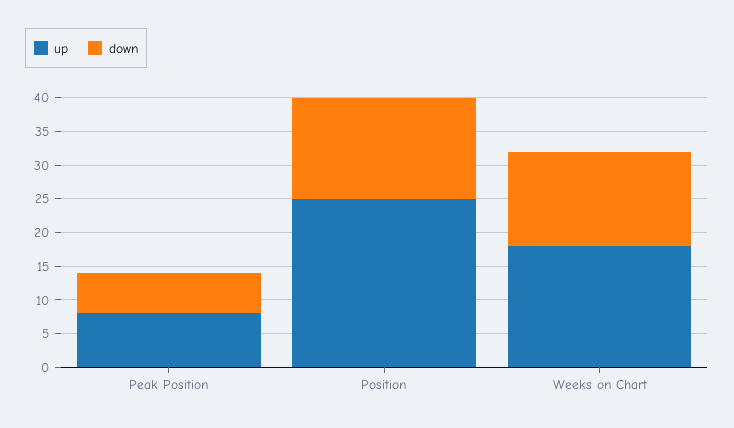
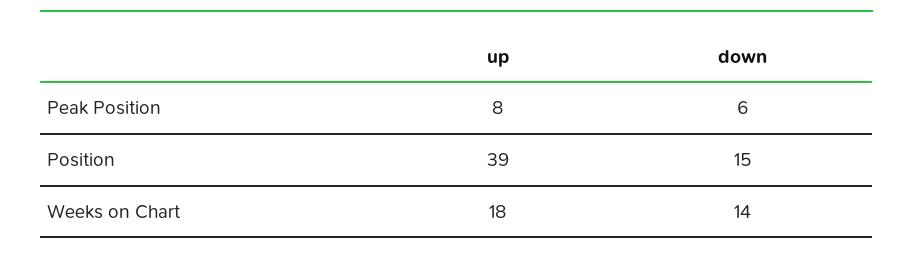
up, Position: 25 -> 39

